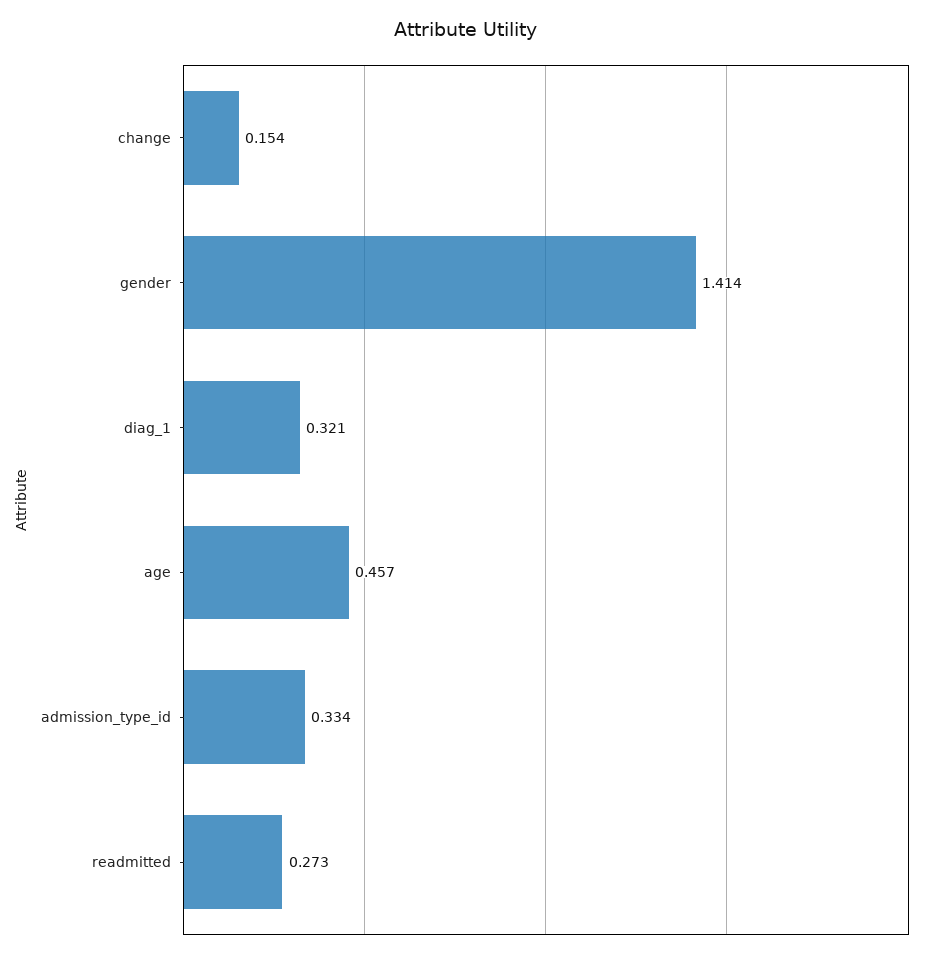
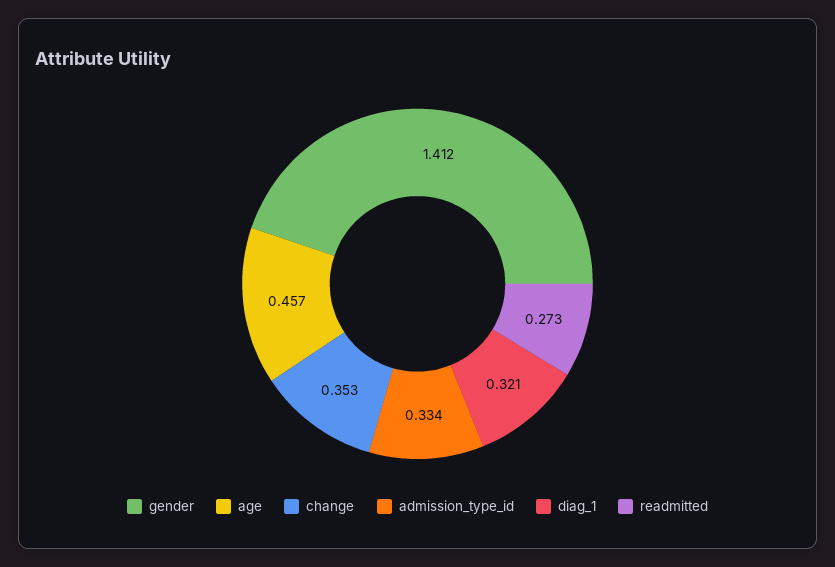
change: 0.154 -> 0.353
gender: 1.414 -> 1.412

